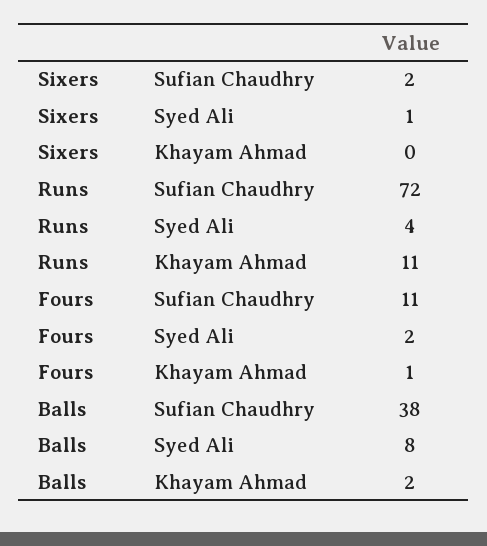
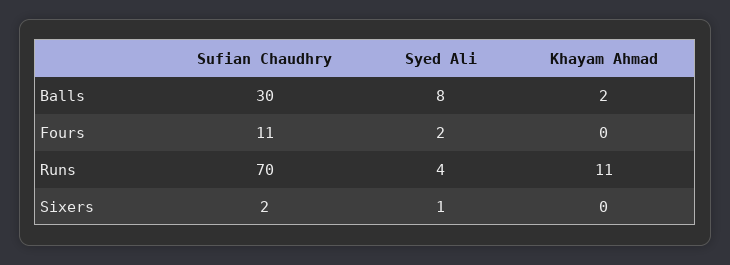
Runs, Sufian Chaudhry: 72 -> 70
Fours, Khayam Ahmad: 1 -> 0
Balls, Sufian Chaudhry: 38 -> 30

